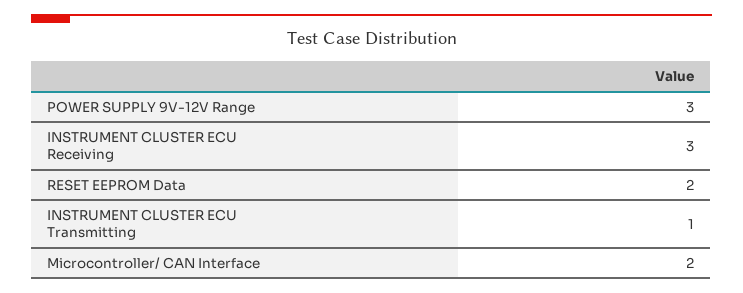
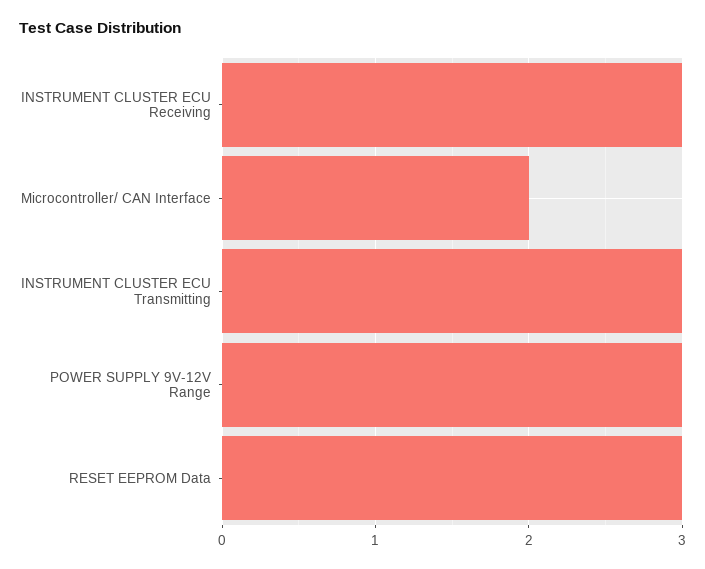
RESET EEPROM Data: 2 -> 3
INSTRUMENT CLUSTER ECU Transmitting: 1 -> 3

